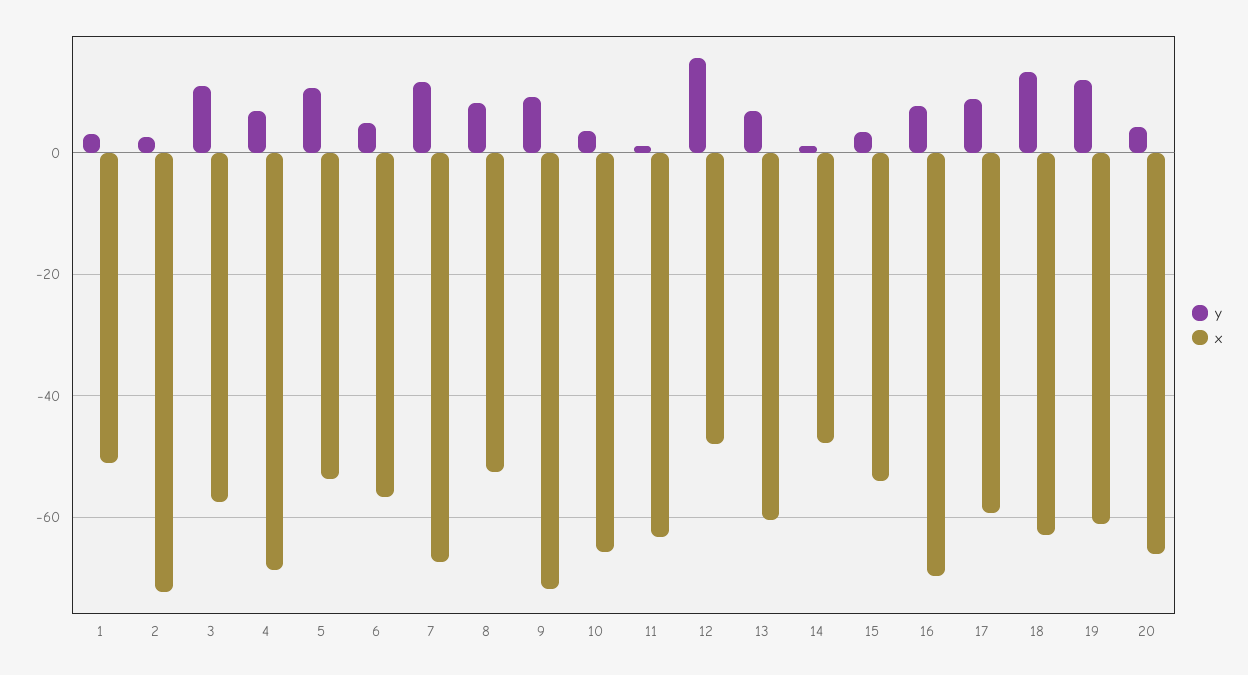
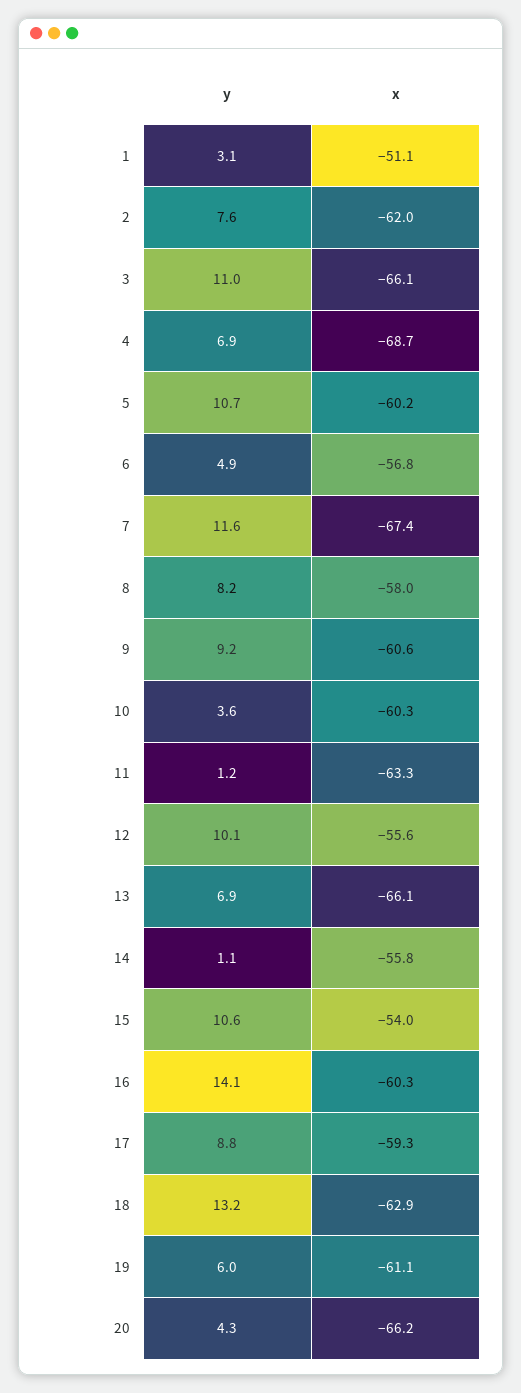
y, 2: 2 -> 7.6
x, 2: -72 -> -62
x, 3: -58 -> -66.1
x, 5: -54 -> -60.2
x, 8: -52 -> -58
x, 9: -72 -> -60.6
x, 10: -66 -> -60.3
y, 12: 16 -> 10.1
x, 12: -48 -> -55.6
x, 13: -60 -> -66.1
x, 14: -48 -> -55.8
y, 15: 4 -> 10.6
y, 16: 8 -> 14.1
x, 16: -70 -> -60.3
y, 19: 12 -> 6

